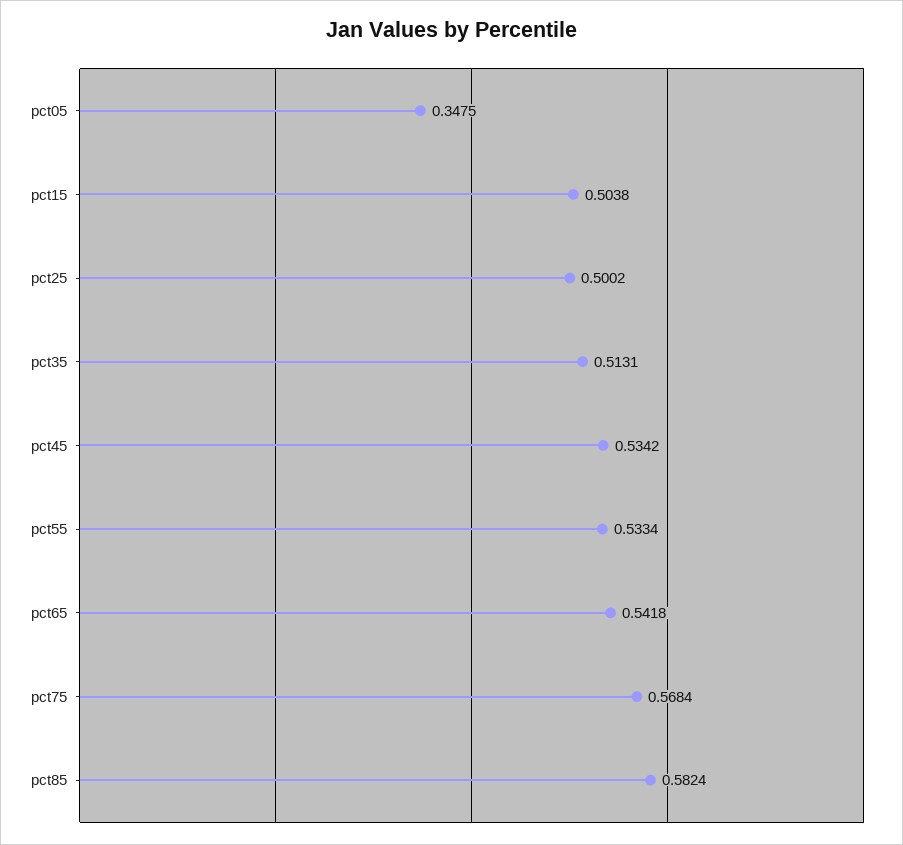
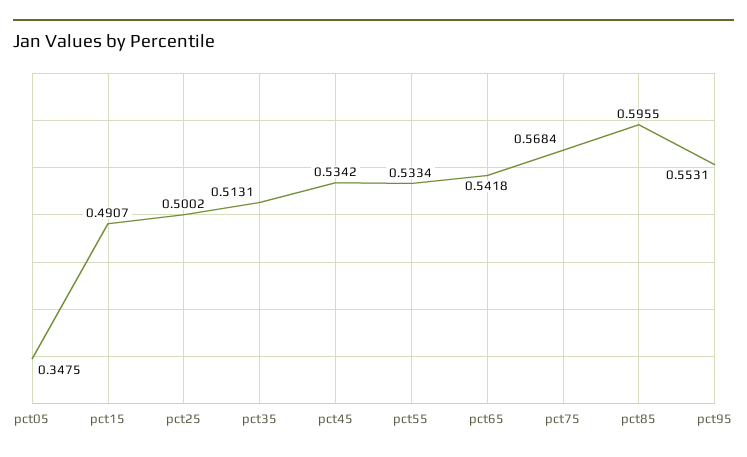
pct15: 0.5038 -> 0.4907
pct85: 0.5824 -> 0.5955
pct95: none -> 0.5531

